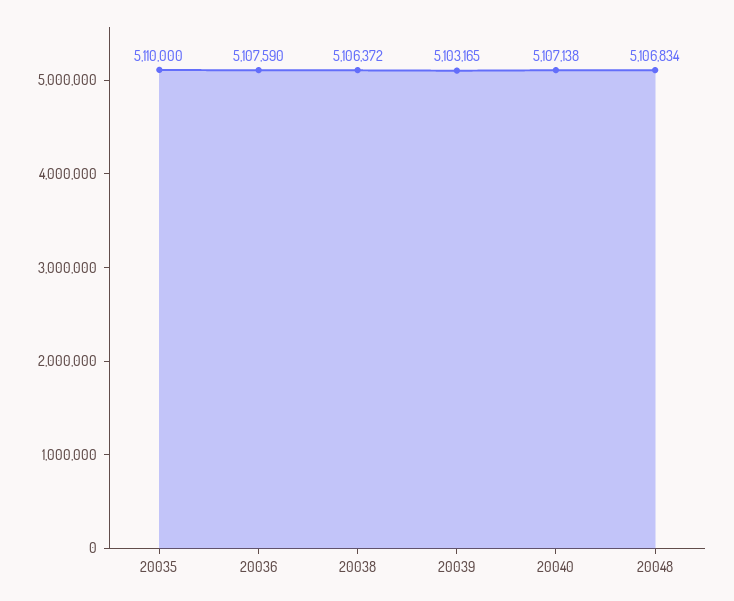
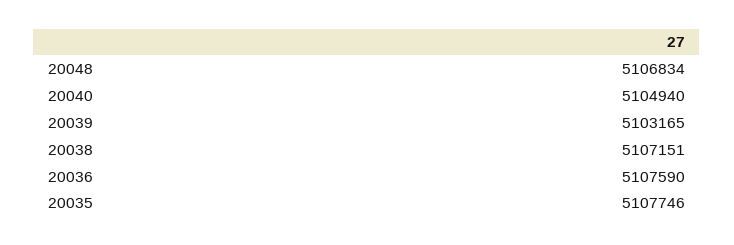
20035: 5110000 -> 5107746
20038: 5106372 -> 5107151
20040: 5107138 -> 5104940

